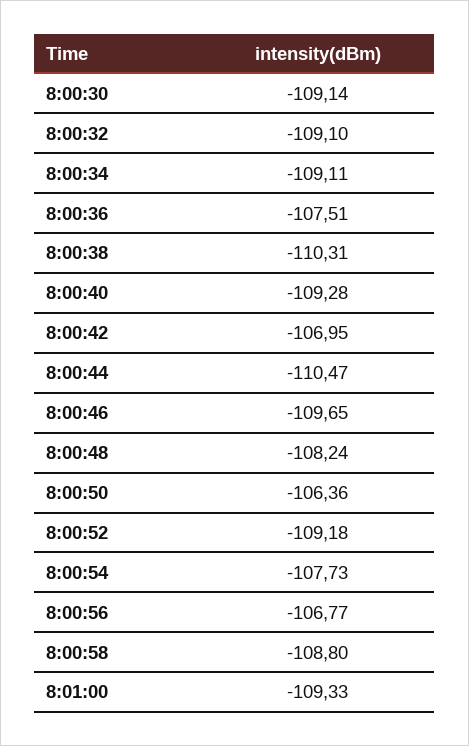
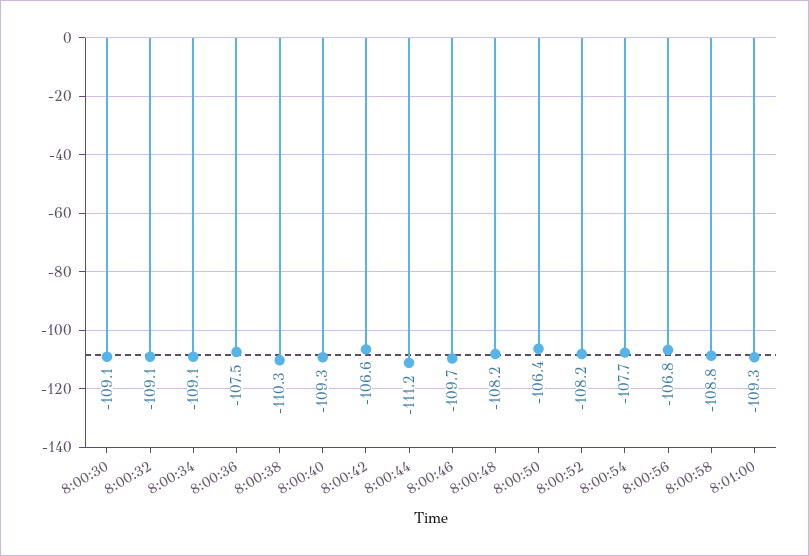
8:00:42: -106.95 -> -106.6
8:00:44: -110.47 -> -111.2
8:00:52: -109.18 -> -108.2

